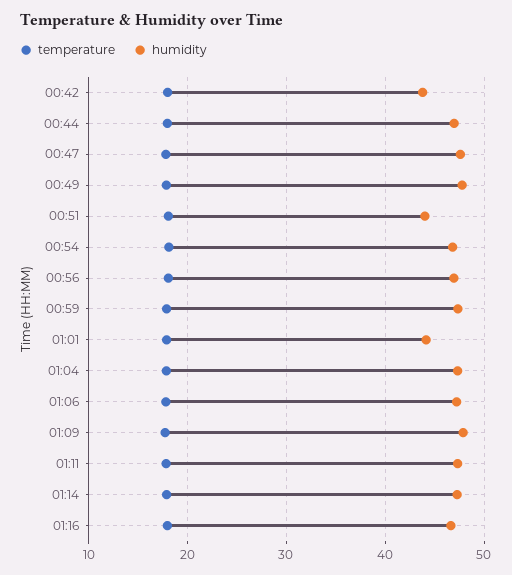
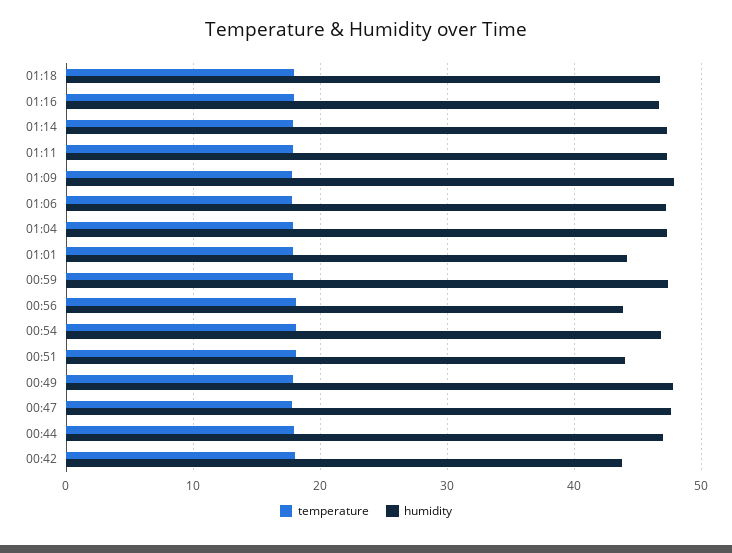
humidity, 00:56: 47 -> 44
temperature, 01:18: none -> 18
humidity, 01:18: none -> 47

